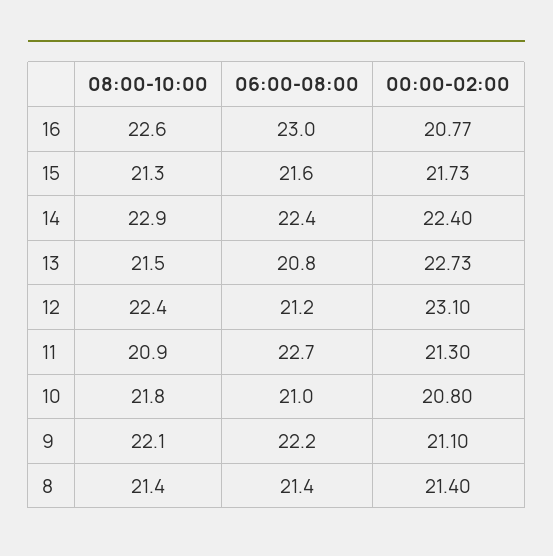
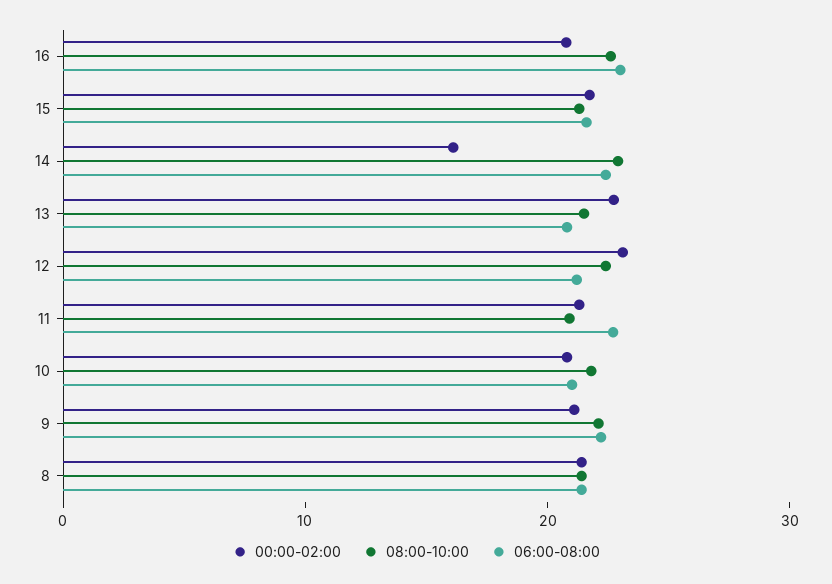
00:00-02:00, 14: 22.4 -> 16

